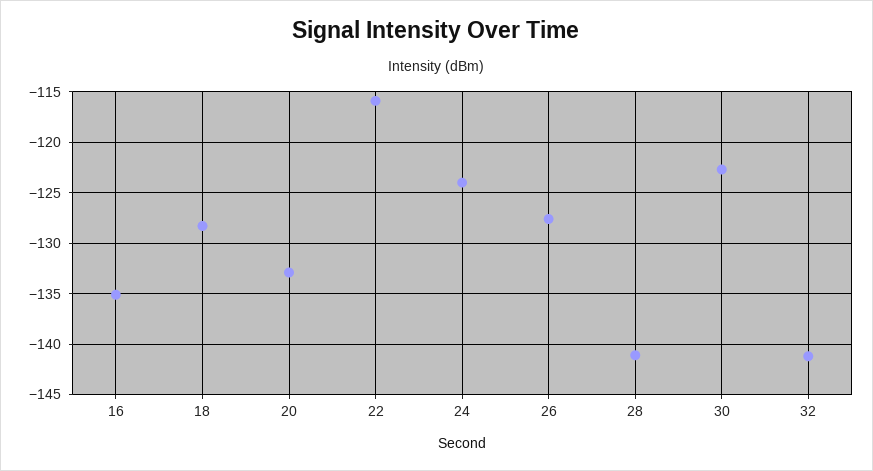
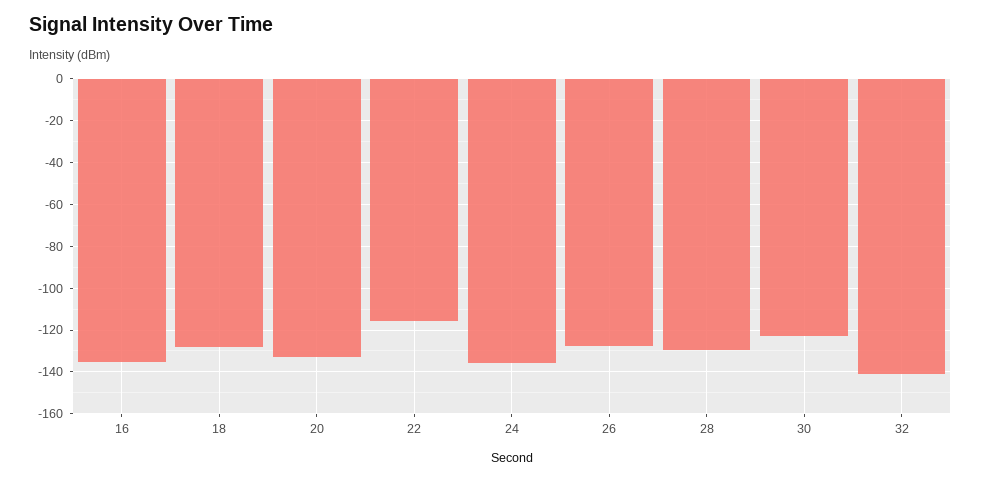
24: -124 -> -135
28: -141 -> -130

